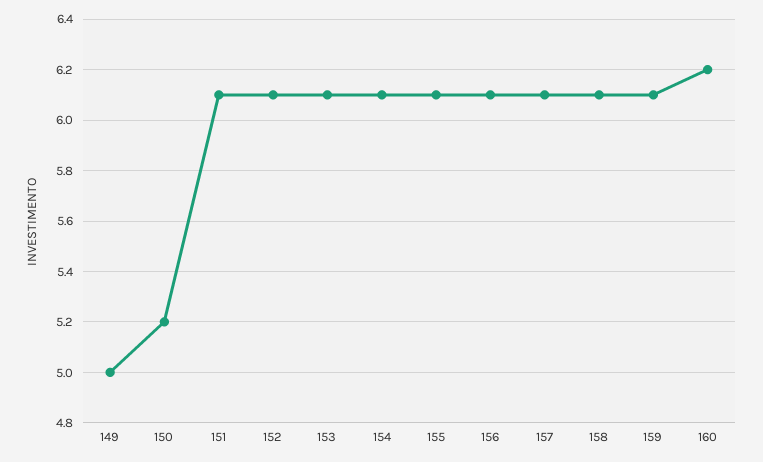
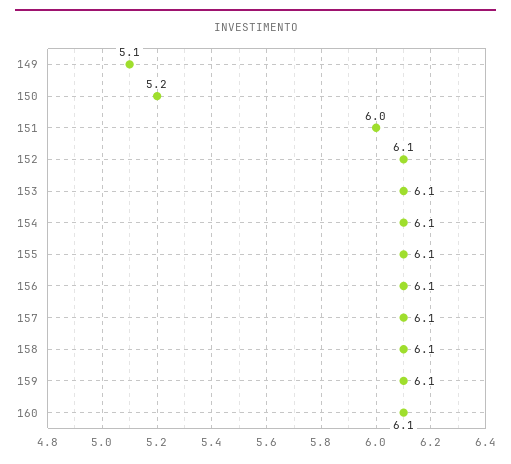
149: 5 -> 5.1
151: 6.1 -> 6
160: 6.2 -> 6.1

